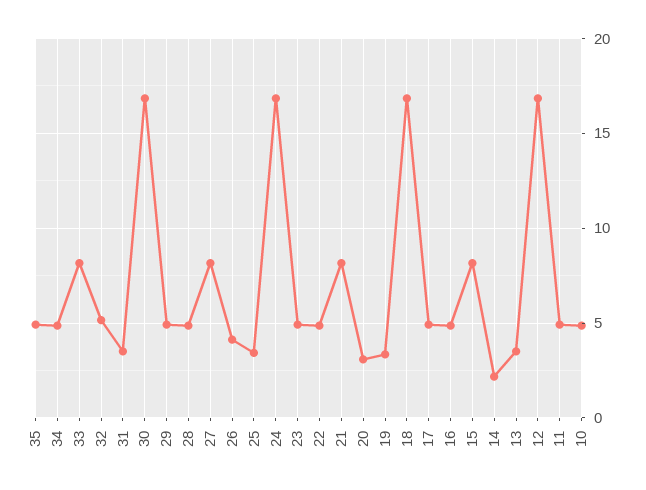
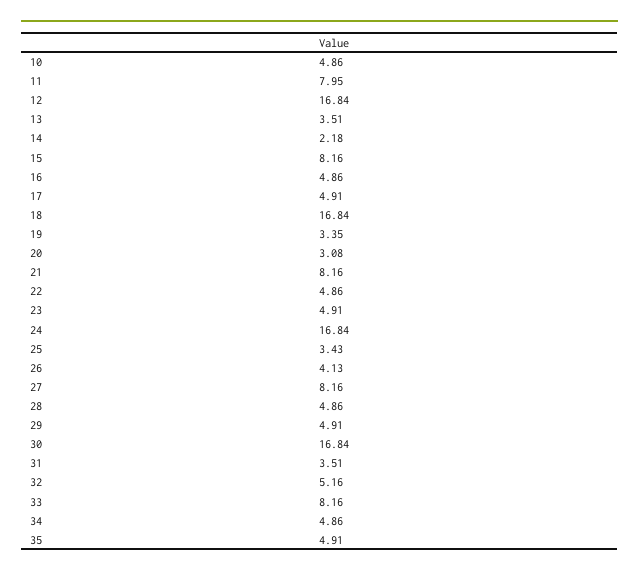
11: 5 -> 7.95

